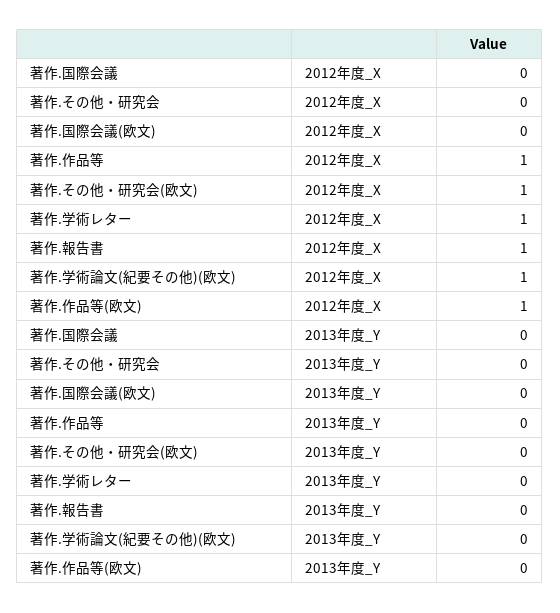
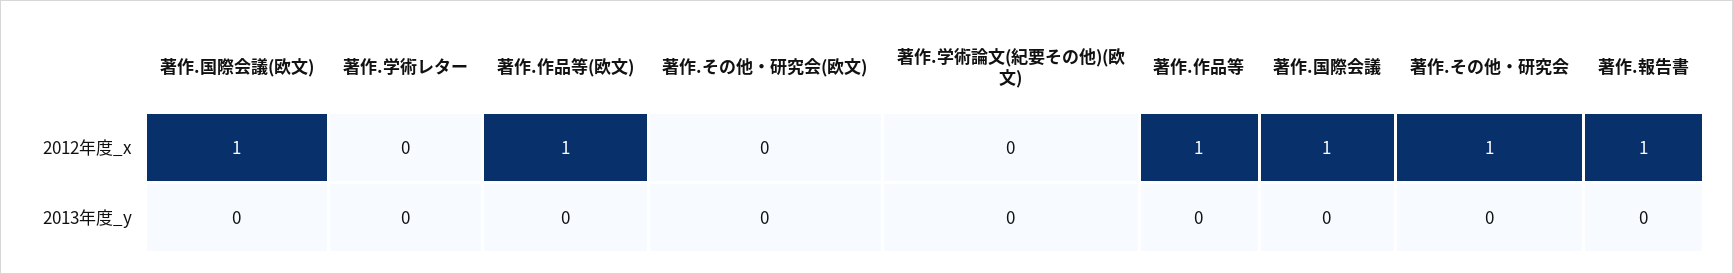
著作.国際会議, 2012年度_X: 0 -> 1
著作.その他・研究会, 2012年度_X: 0 -> 1
著作.国際会議(欧文), 2012年度_X: 0 -> 1
著作.その他・研究会(欧文), 2012年度_X: 1 -> 0
著作.学術レター, 2012年度_X: 1 -> 0
著作.学術論文(紀要その他)(欧文), 2012年度_X: 1 -> 0

